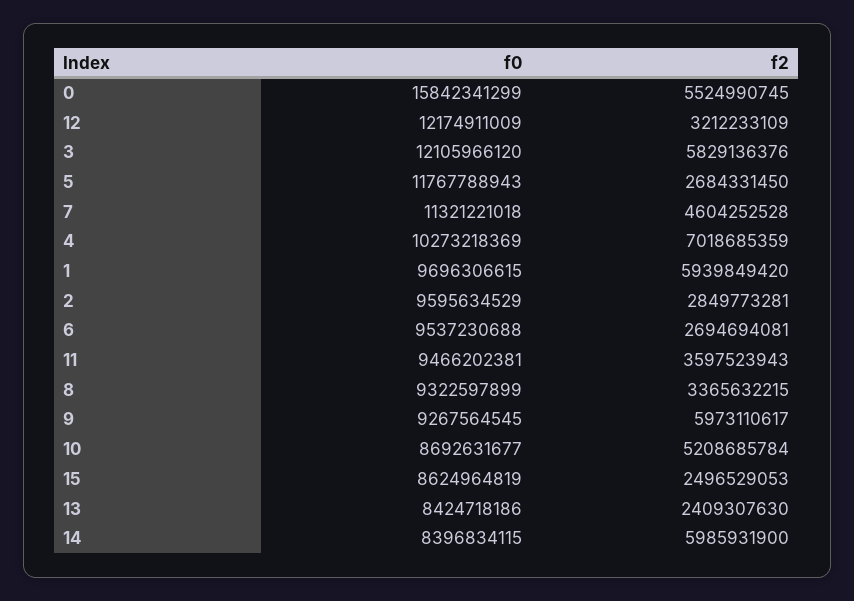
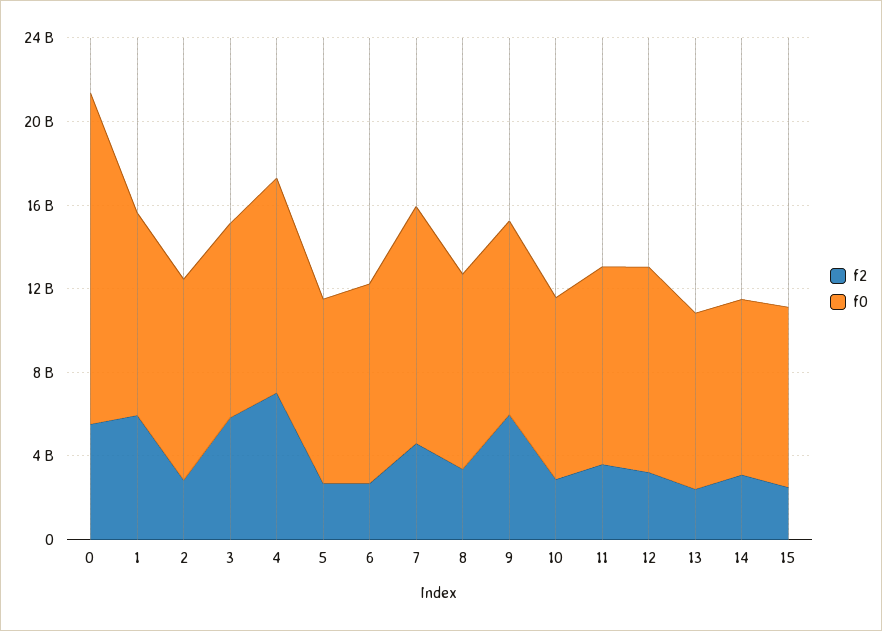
f0, 12: 12174911009 -> 10000000000
f0, 3: 12105966120 -> 9000000000
f0, 5: 11767788943 -> 9000000000
f2, 10: 5208685784 -> 3000000000
f2, 14: 5985931900 -> 3000000000

